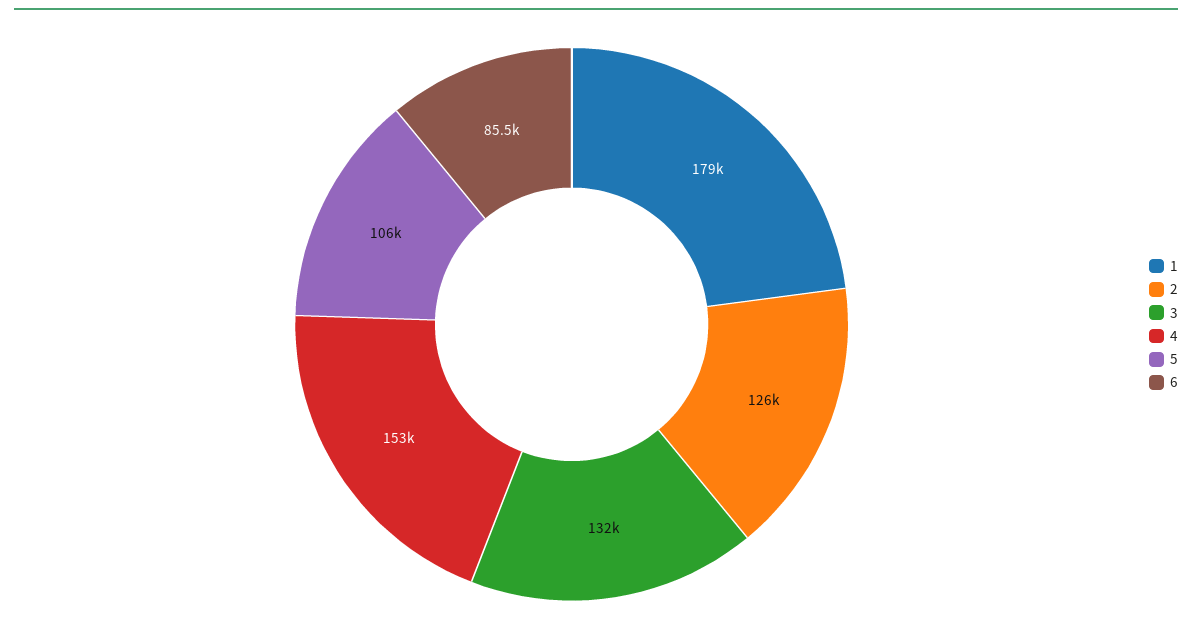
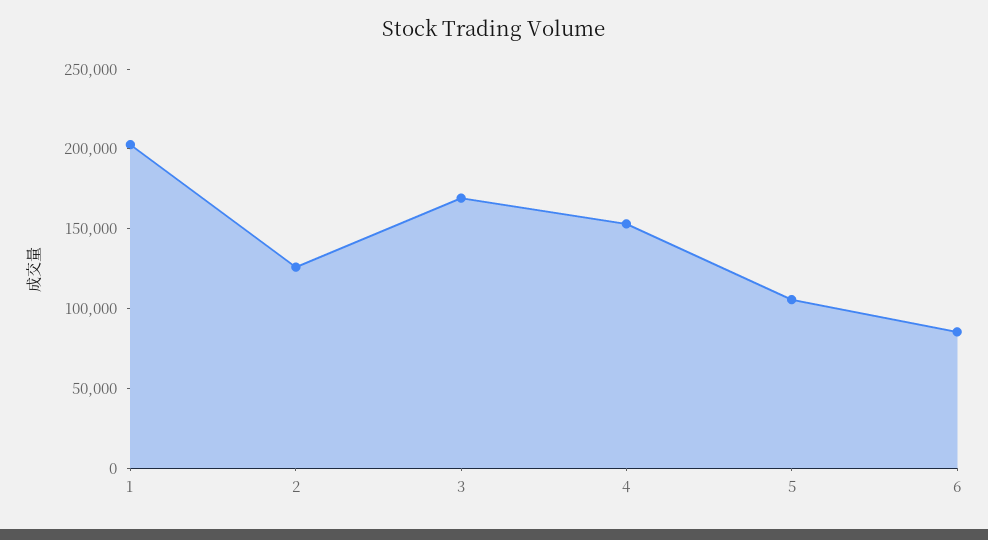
1: 179000 -> 200000
3: 132000 -> 170000

